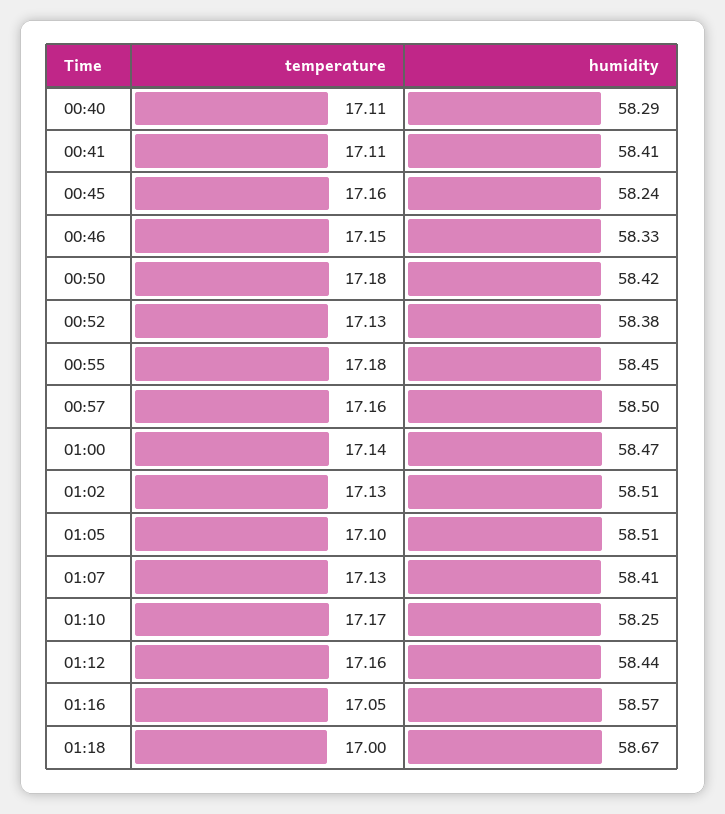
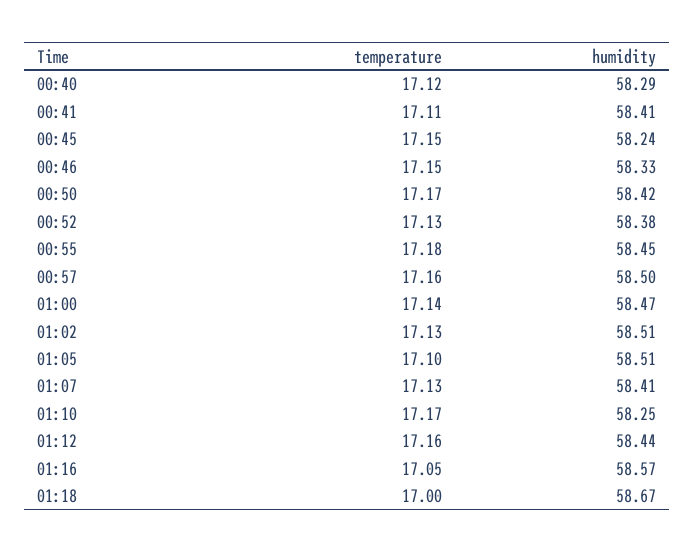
temperature, 00:40: 17.11 -> 17.12
temperature, 00:45: 17.16 -> 17.15
temperature, 00:50: 17.18 -> 17.17

